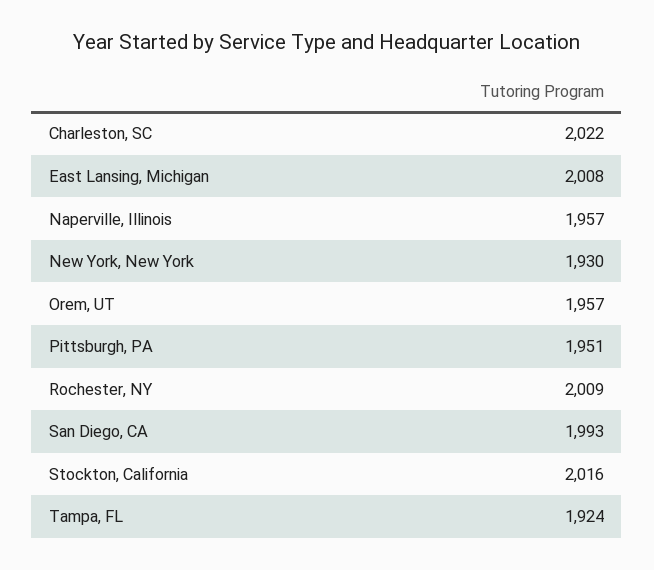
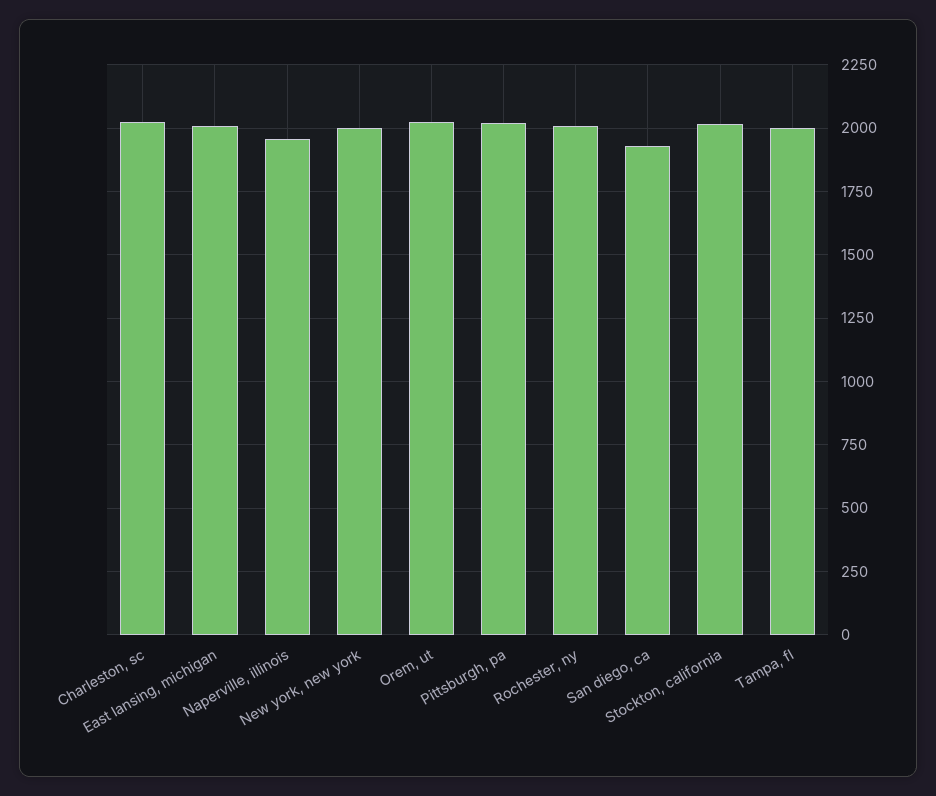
New York, New York: 1930 -> 2000
Orem, UT: 1957 -> 2025
Pittsburgh, PA: 1951 -> 2025
San Diego, CA: 1993 -> 1925
Tampa, FL: 1924 -> 2000

